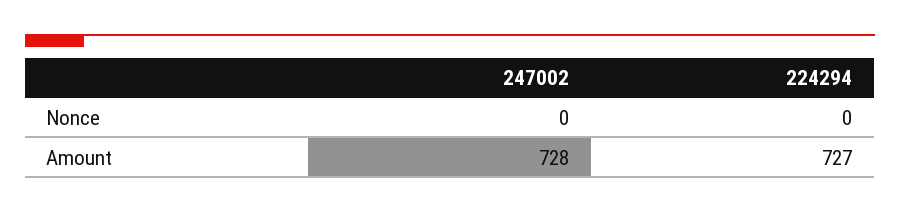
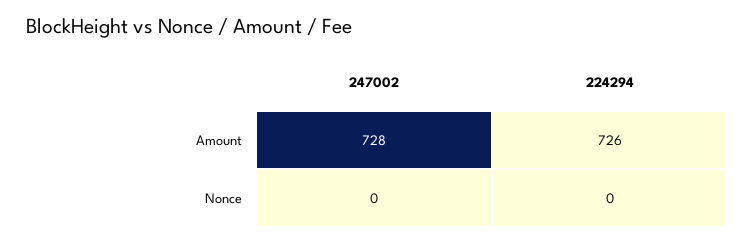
224294, Amount: 727 -> 726

